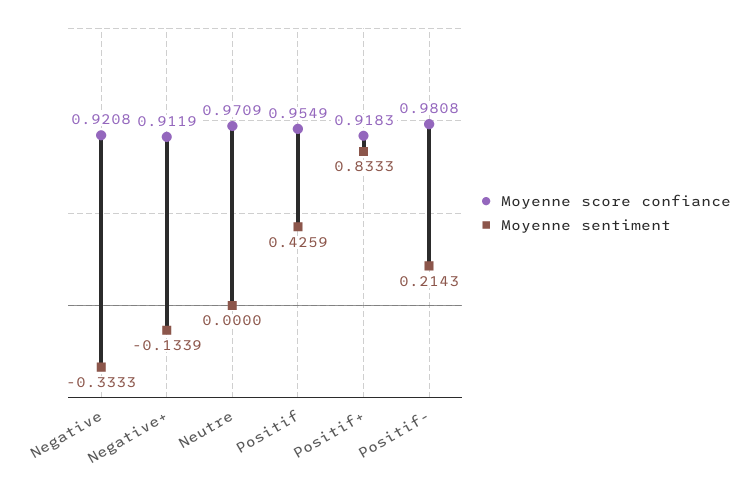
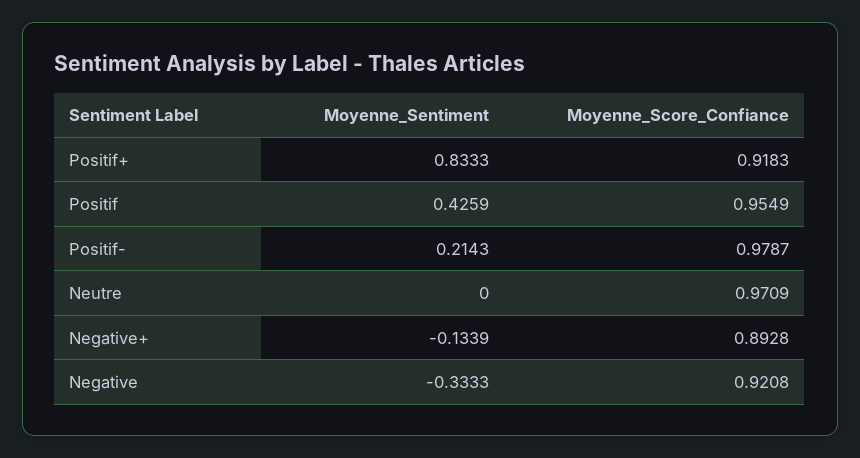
Moyenne score confiance, Negative+: 0.9119 -> 0.8928
Moyenne score confiance, Positif-: 0.9808 -> 0.9787

